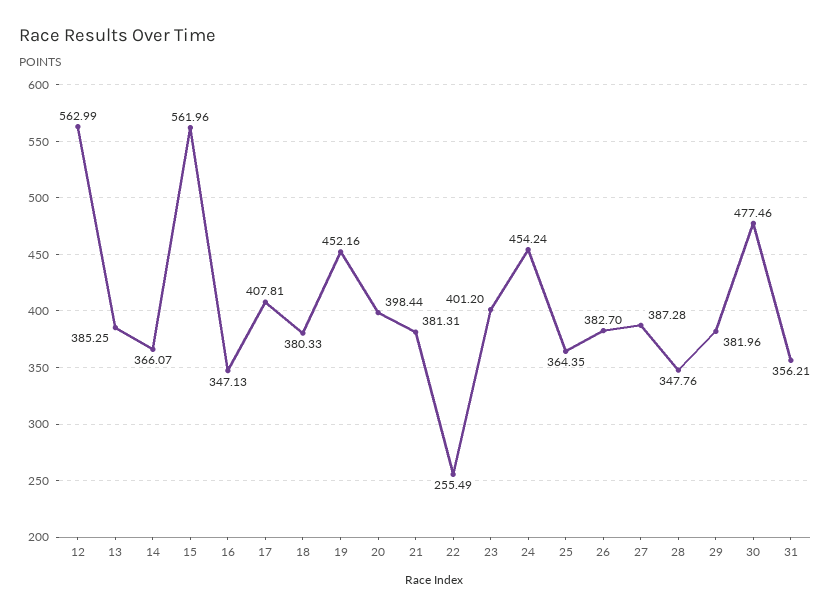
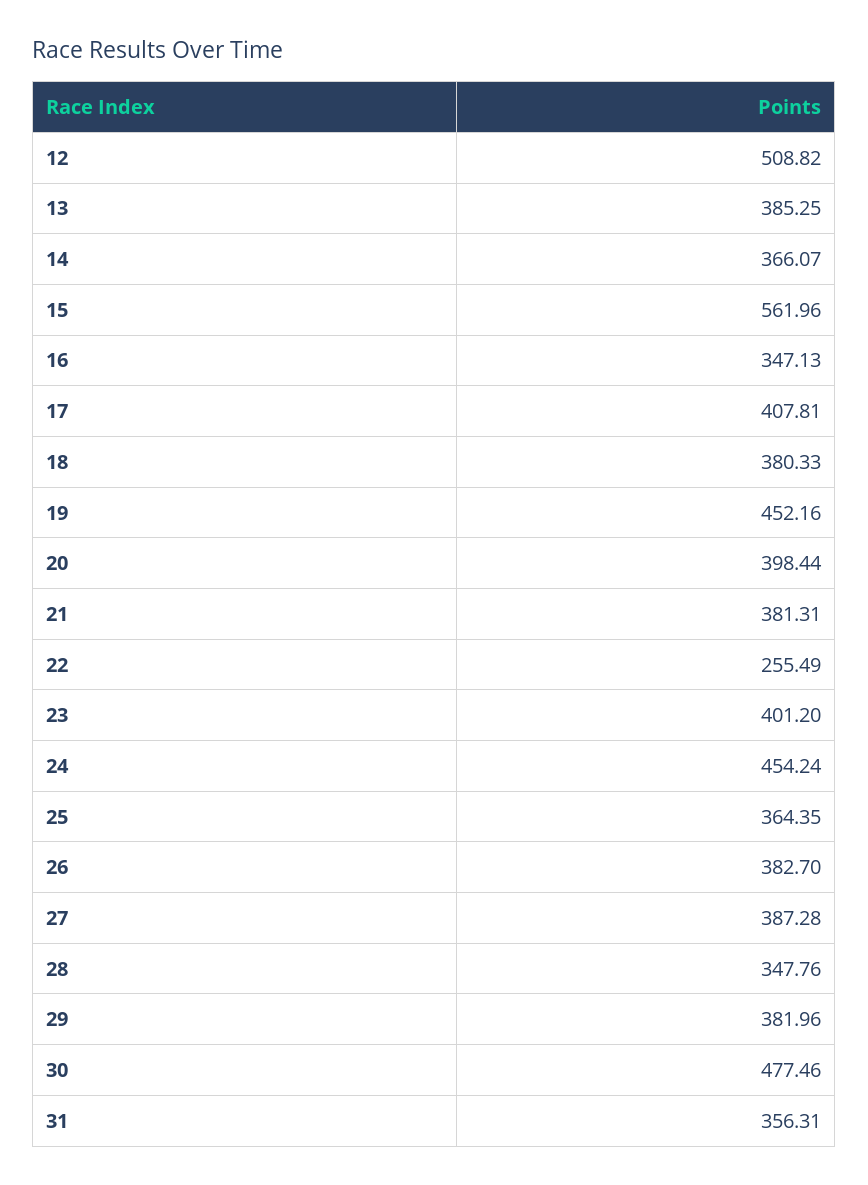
12: 562.99 -> 508.82
31: 356.21 -> 356.31

